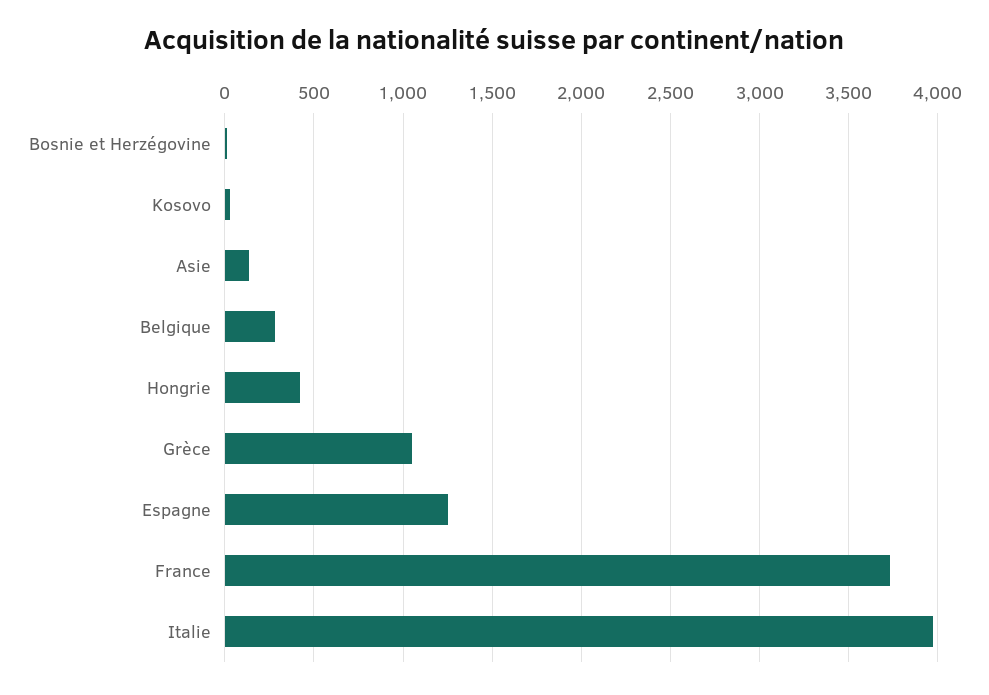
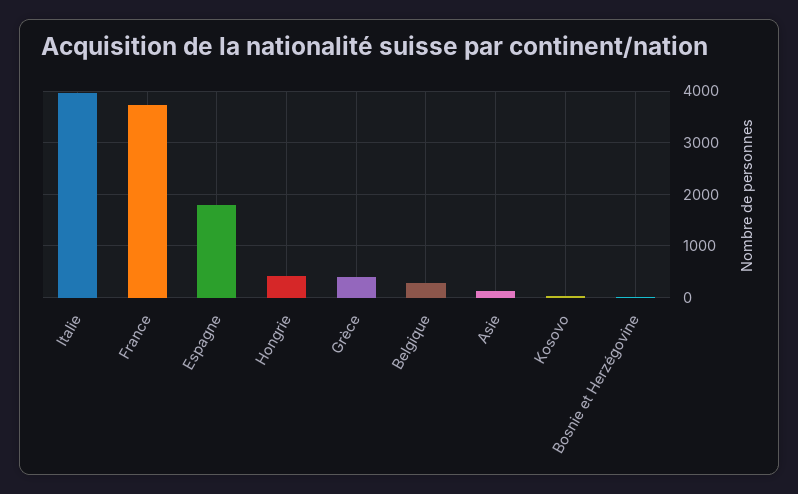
Grèce: 1050 -> 400
Espagne: 1250 -> 1800

